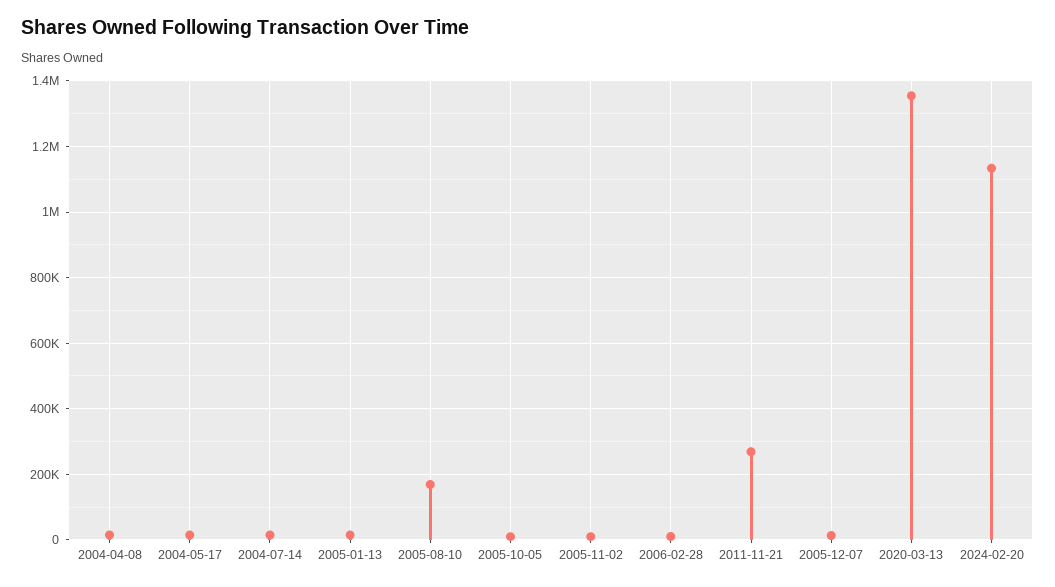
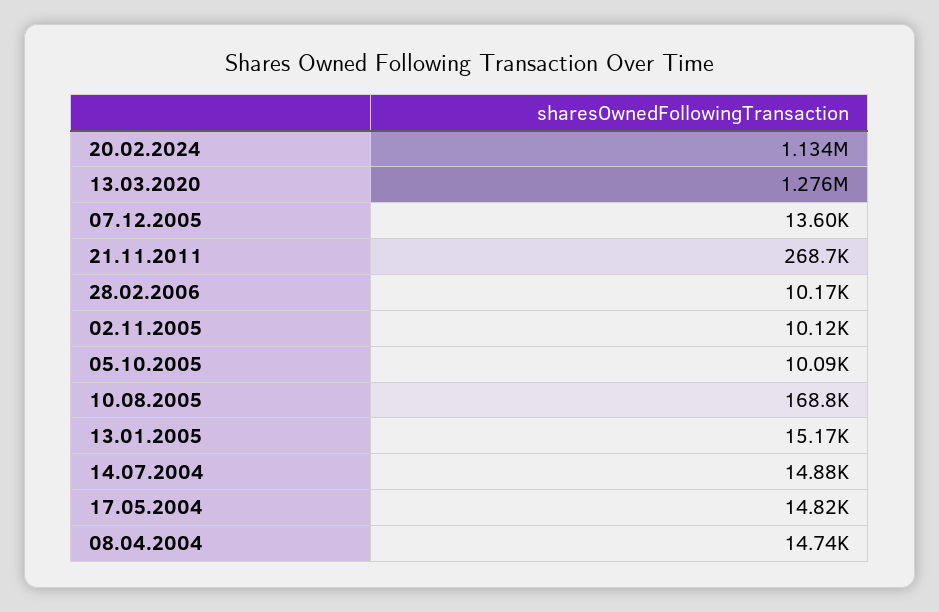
2020-03-13: 1360000 -> 1276000

